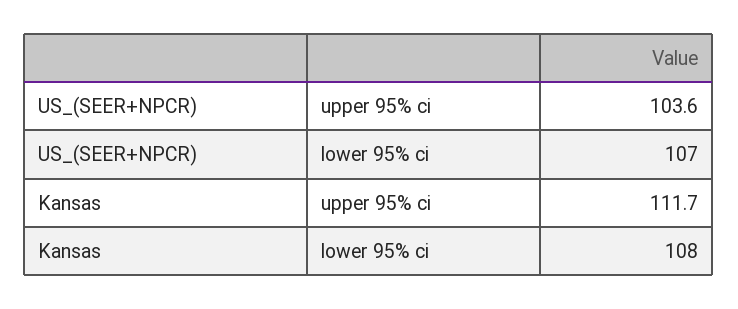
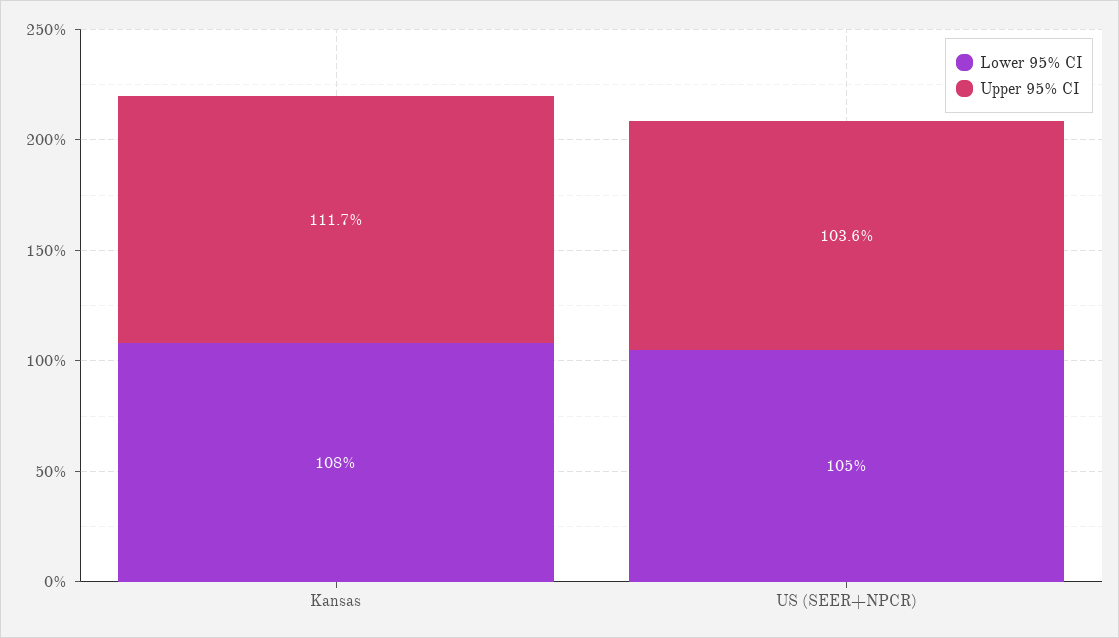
lower 95% ci, US_(SEER+NPCR): 107 -> 105

